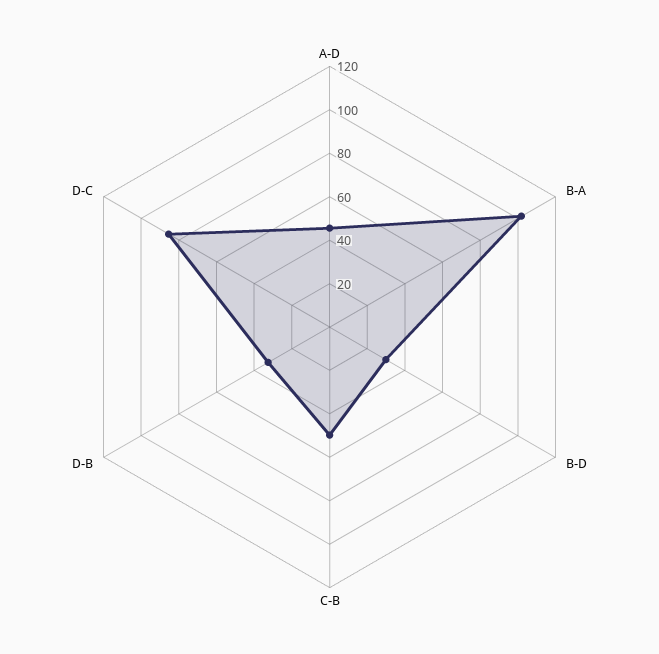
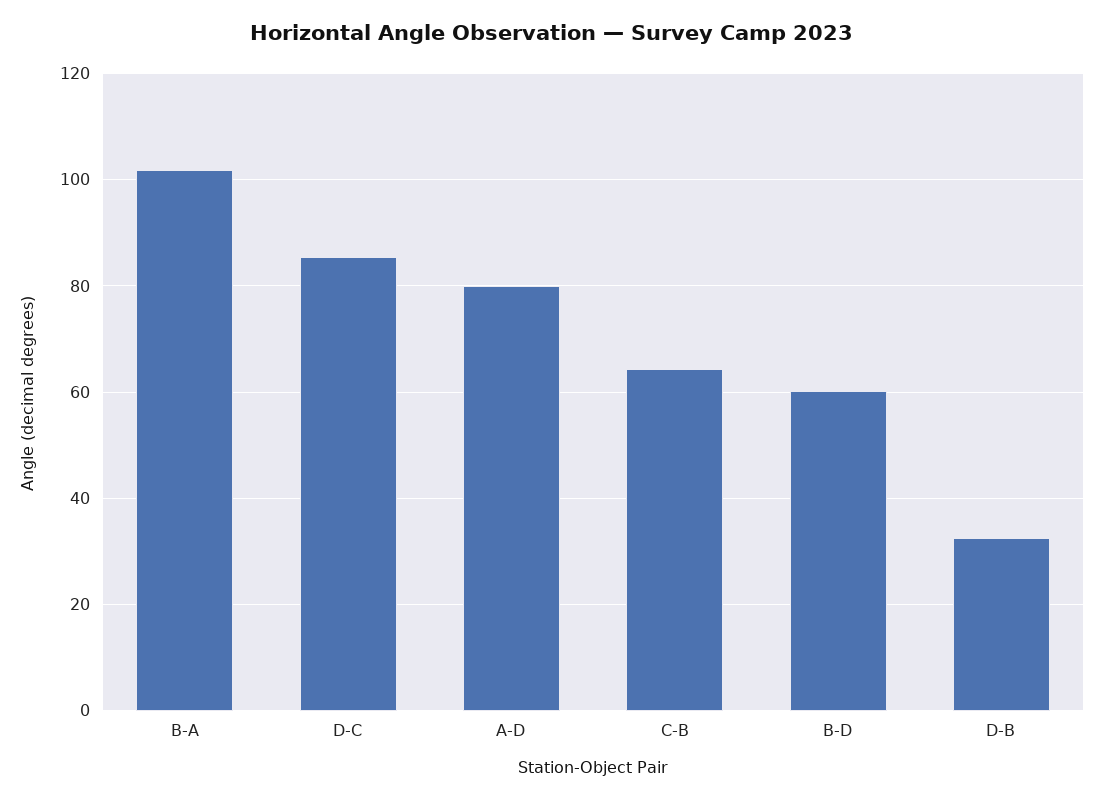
A-D: 45 -> 80
B-D: 30 -> 60
C-B: 50 -> 64

